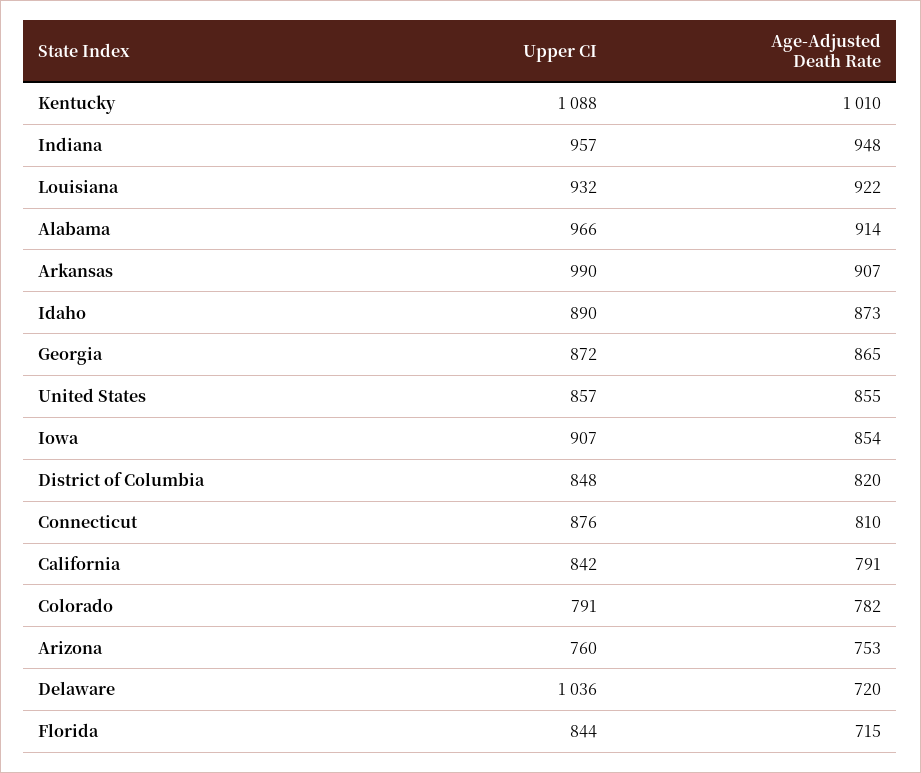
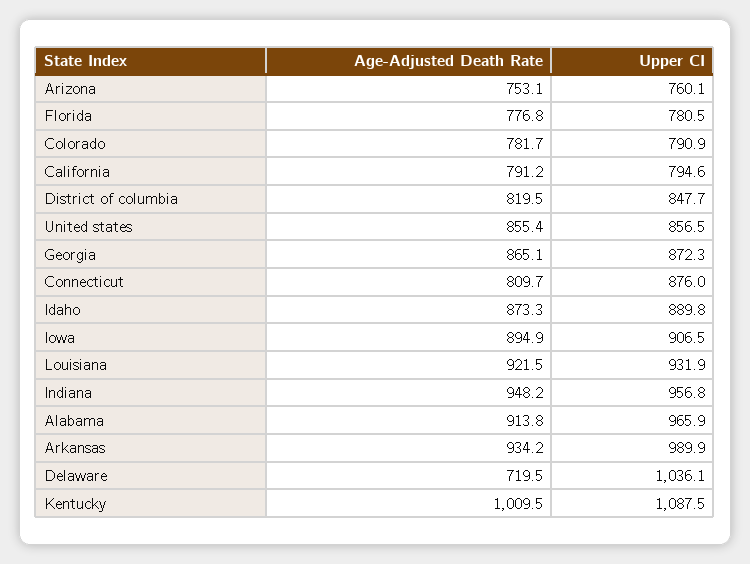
Age-Adjusted Death Rate, Arkansas: 907 -> 934.2
Age-Adjusted Death Rate, Iowa: 854 -> 894.9
Upper CI, California: 842 -> 794.6
Upper CI, Florida: 844 -> 780.5
Age-Adjusted Death Rate, Florida: 715 -> 776.8

